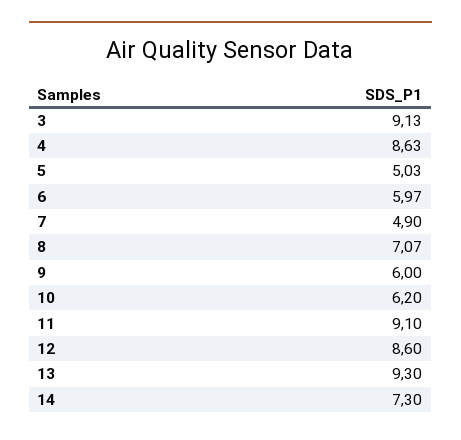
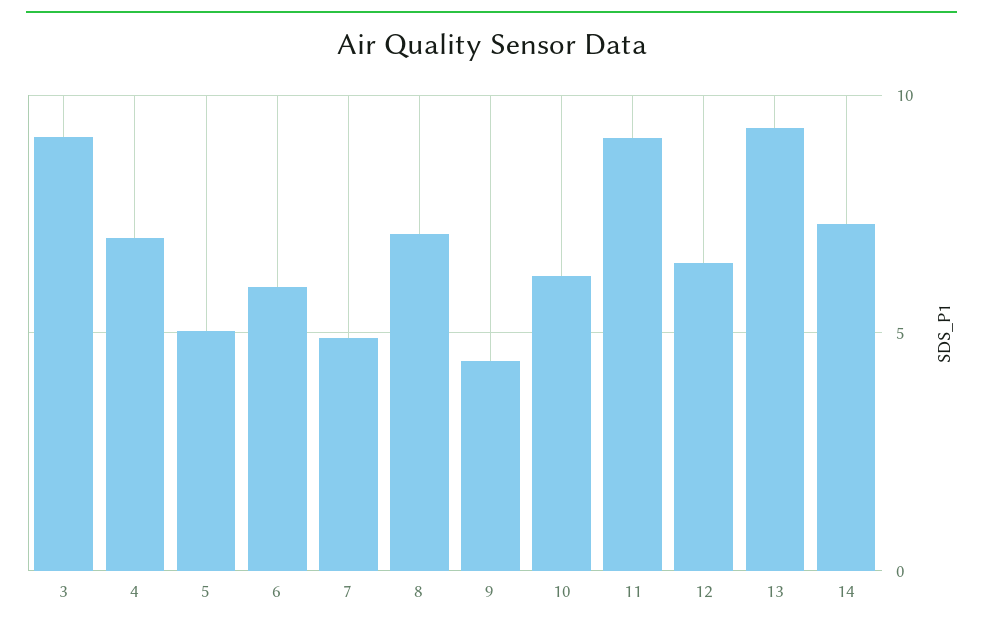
4: 8.63 -> 7
9: 6 -> 4.5
12: 8.6 -> 6.5

